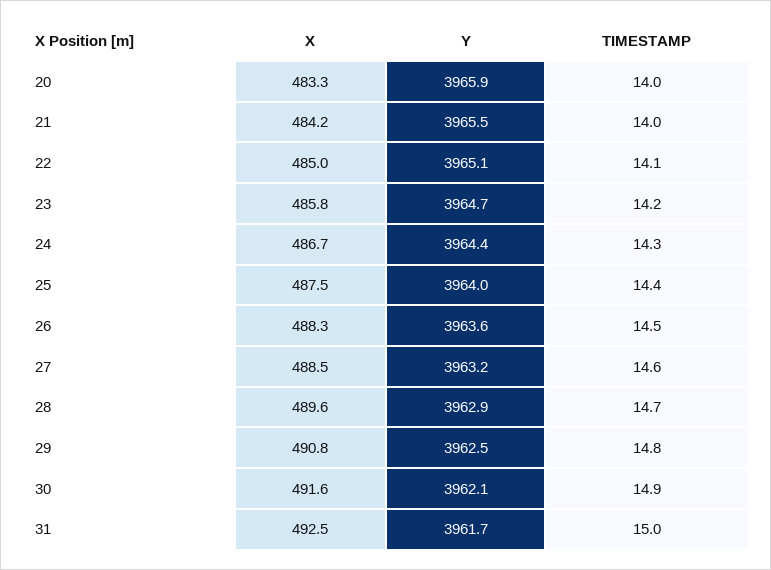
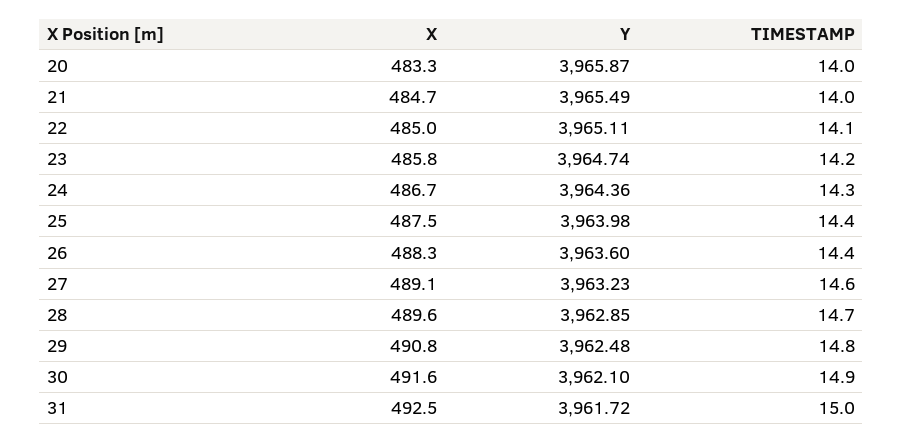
X, 21: 484.2 -> 484.7
TIMESTAMP, 26: 14.5 -> 14.4
X, 27: 488.5 -> 489.1

